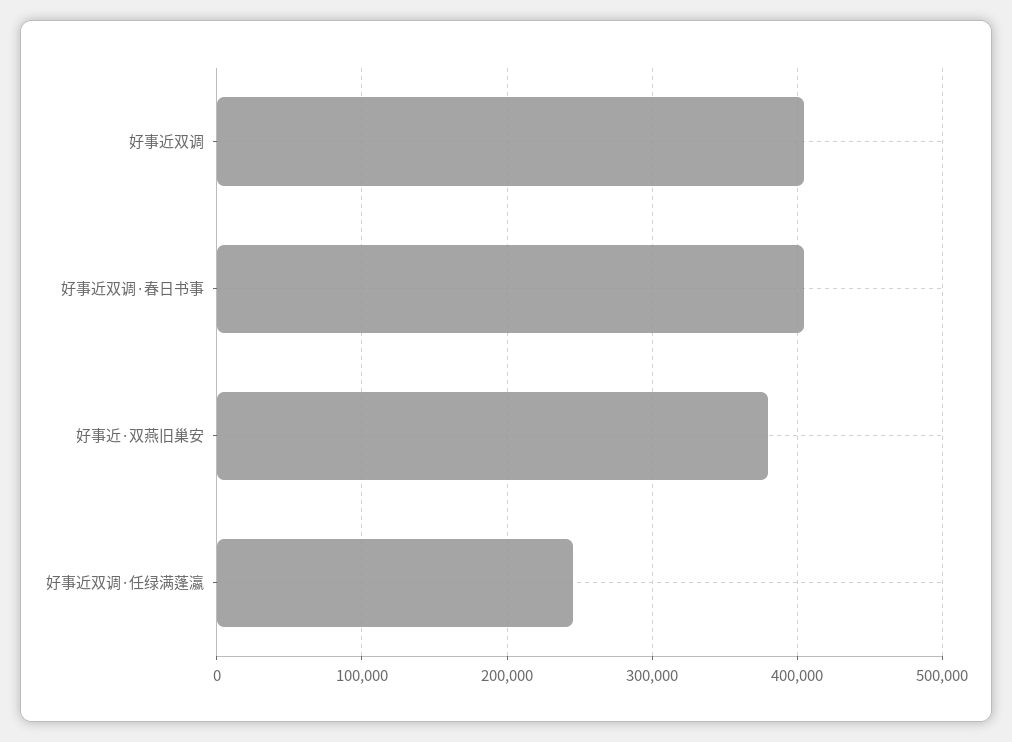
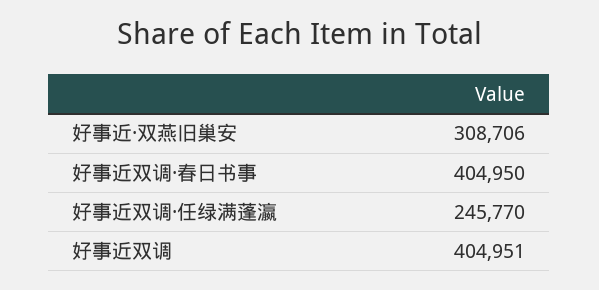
好事近·双燕旧巢安: 380000 -> 308706

